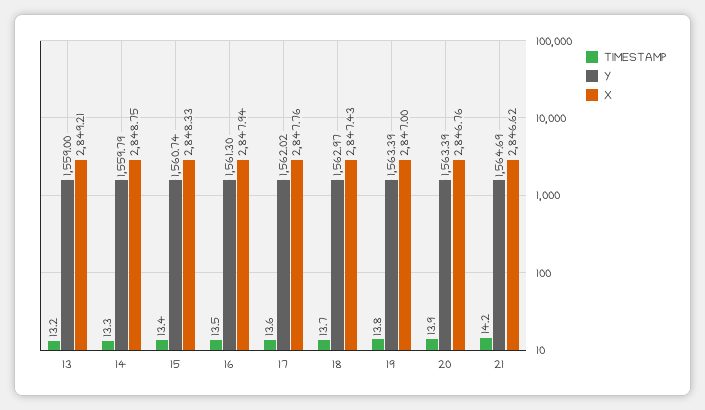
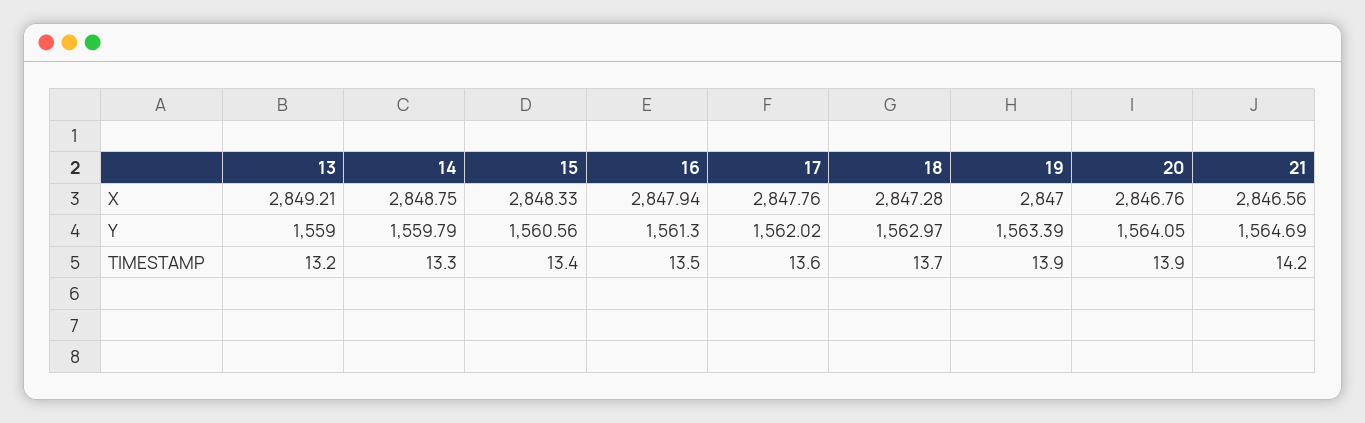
Y, 15: 1560.74 -> 1560.56
X, 18: 2847.43 -> 2847.28
TIMESTAMP, 19: 13.8 -> 13.9
Y, 20: 1563.39 -> 1564.05
X, 21: 2846.62 -> 2846.56

